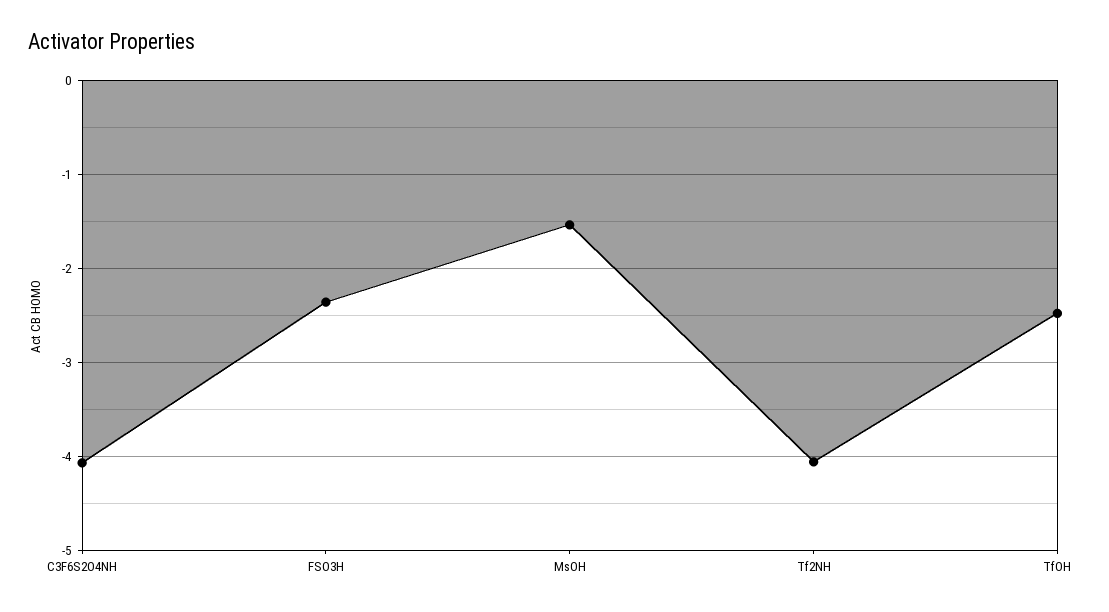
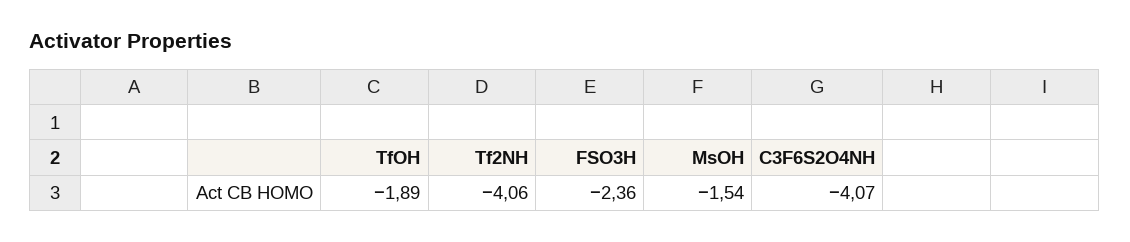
TfOH: -2.5 -> -1.89

